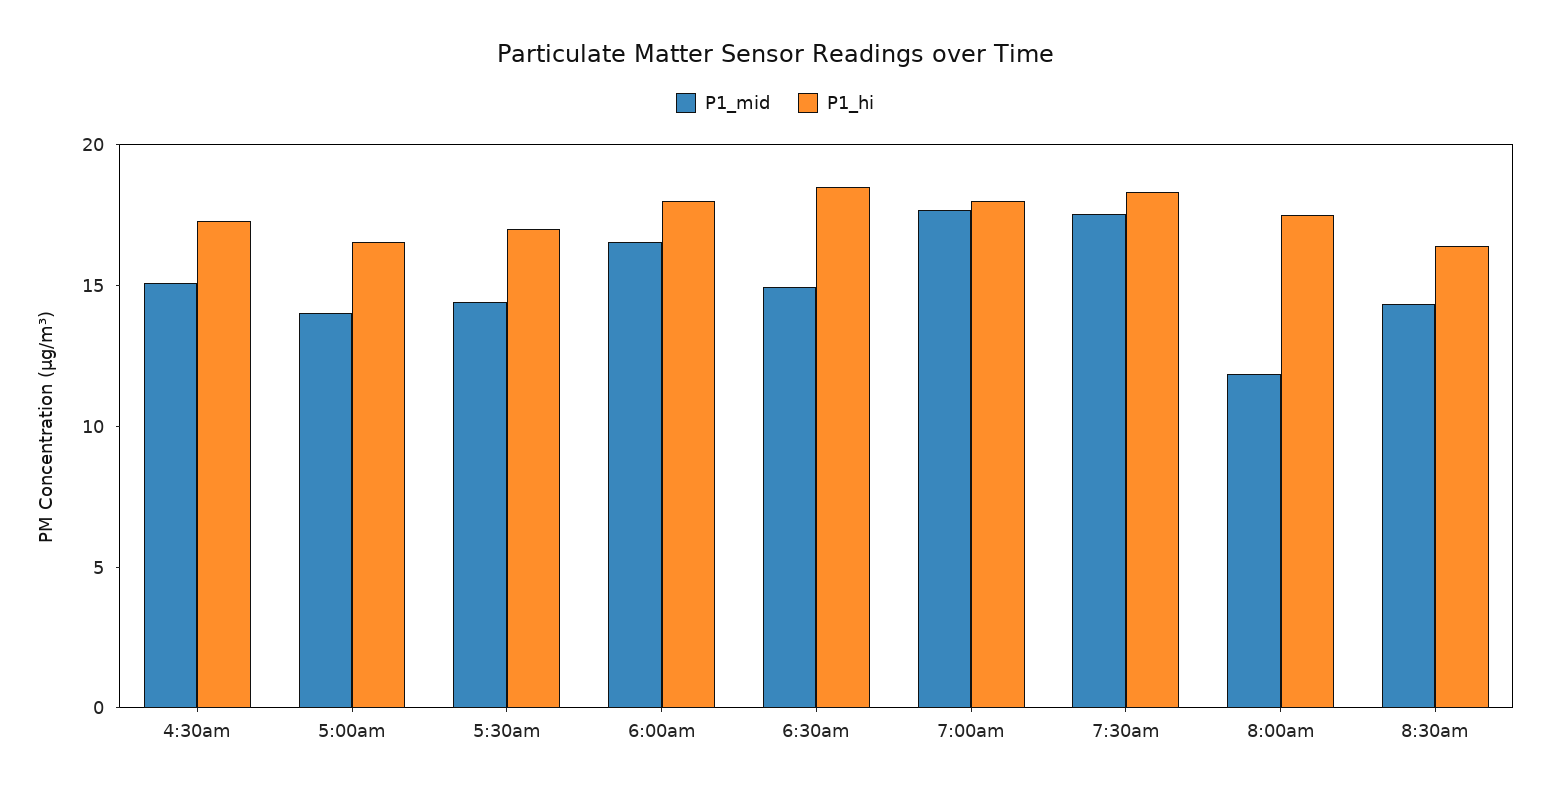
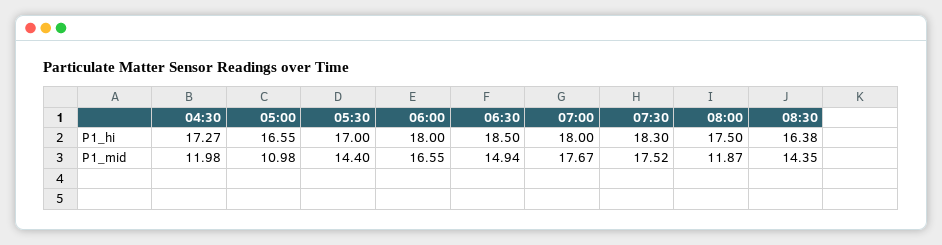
P1_mid, 4:30am: 15 -> 11.98
P1_mid, 5:00am: 14 -> 10.98

